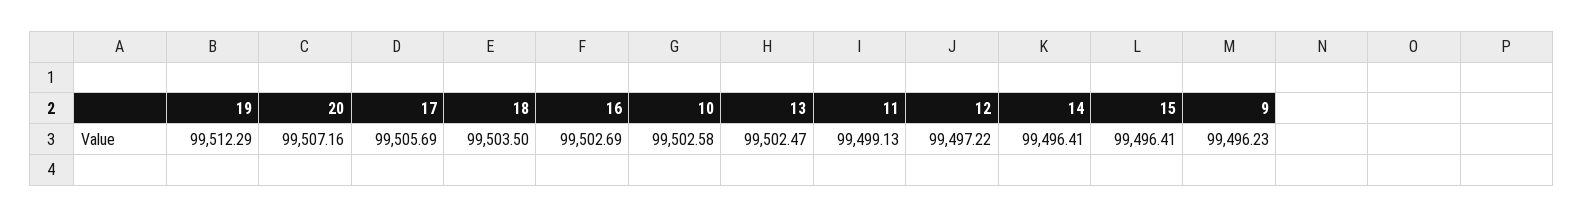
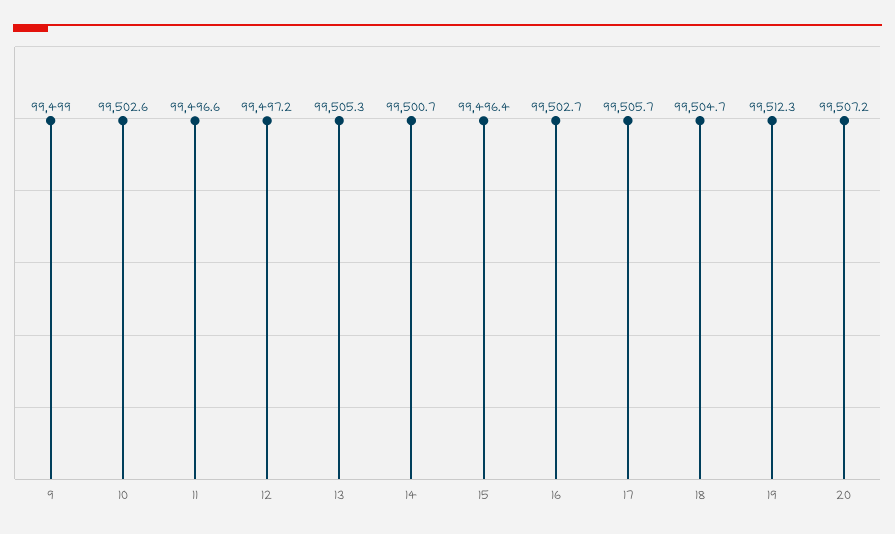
18: 99503.5 -> 99504.7
13: 99502.47 -> 99505.3
11: 99499.13 -> 99496.6
14: 99496.41 -> 99500.7
9: 99496.23 -> 99499

